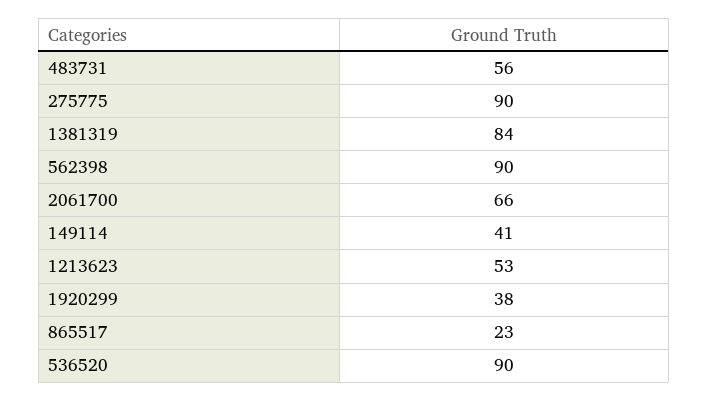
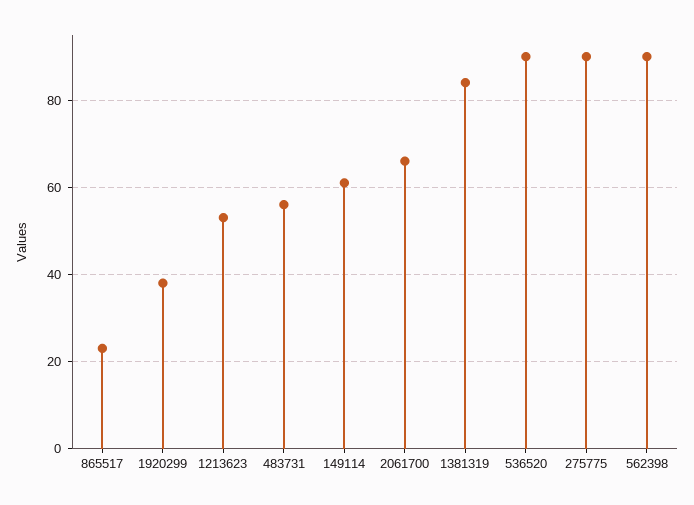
149114: 41 -> 60

